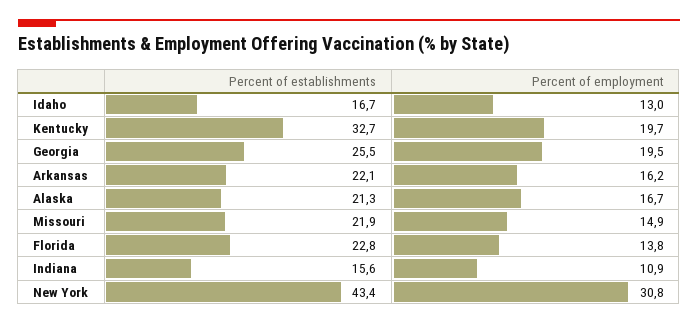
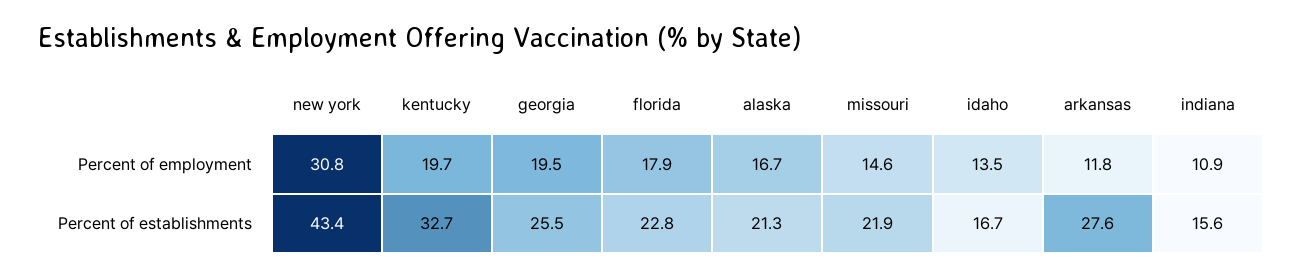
Percent of employment, Idaho: 13 -> 13.5
Percent of establishments, Arkansas: 22.1 -> 27.6
Percent of employment, Arkansas: 16.2 -> 11.8
Percent of employment, Missouri: 14.9 -> 14.6
Percent of employment, Florida: 13.8 -> 17.9

